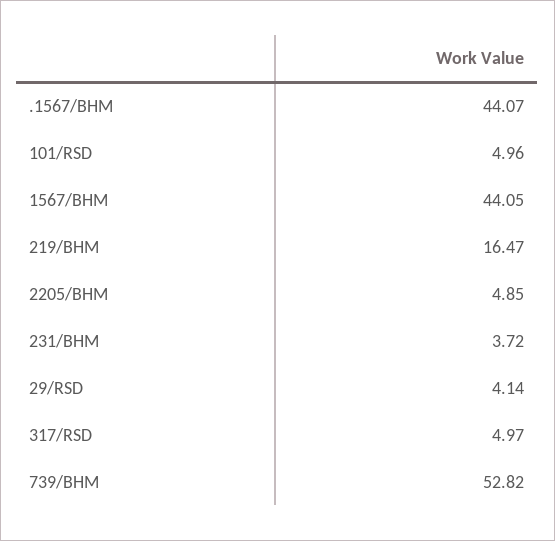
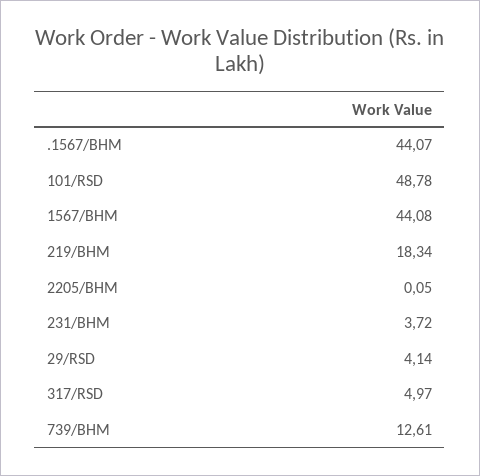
101/RSD: 4.96 -> 48.78
1567/BHM: 44.05 -> 44.08
219/BHM: 16.47 -> 18.34
2205/BHM: 4.85 -> 0.05
739/BHM: 52.82 -> 12.61

